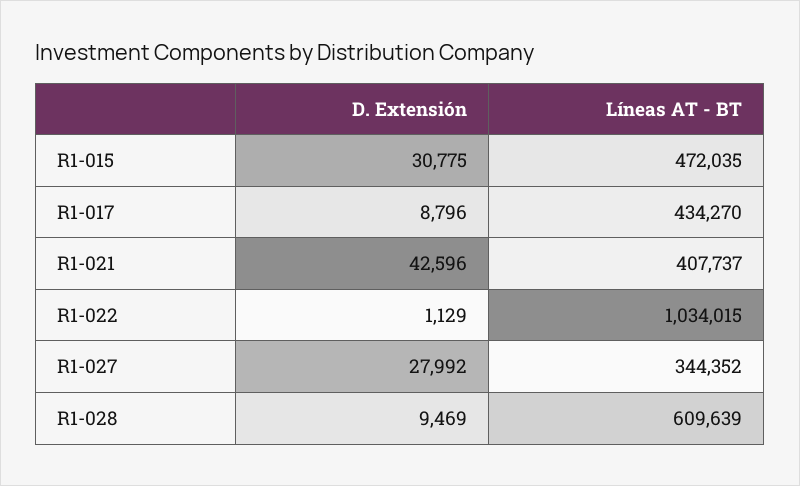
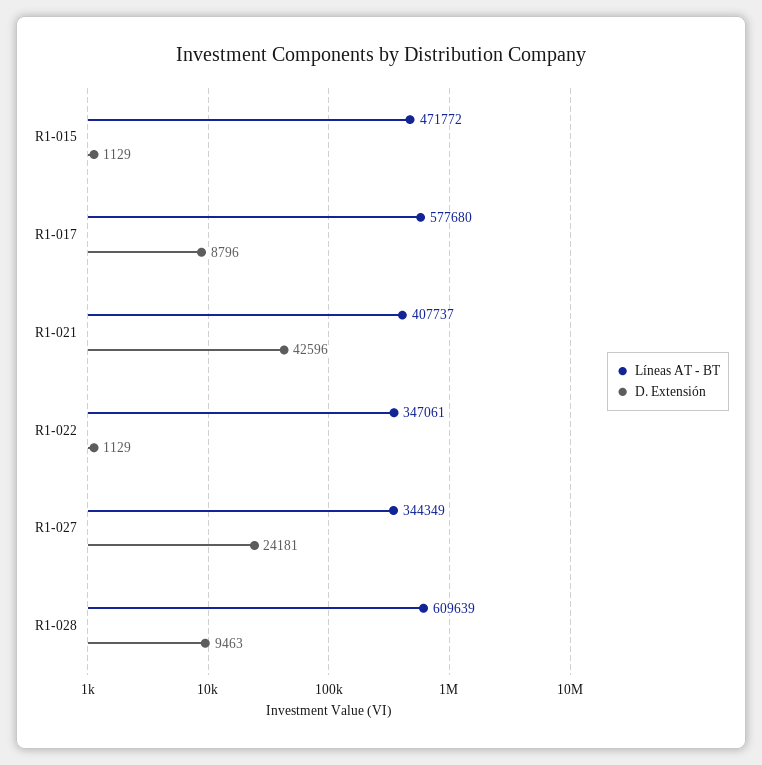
D. Extensión, R1-015: 30775 -> 1129
Líneas AT - BT, R1-015: 472035 -> 471772
Líneas AT - BT, R1-017: 434270 -> 577680
Líneas AT - BT, R1-022: 1034015 -> 347061
D. Extensión, R1-027: 27992 -> 24181
Líneas AT - BT, R1-027: 344352 -> 344349
D. Extensión, R1-028: 9469 -> 9463

